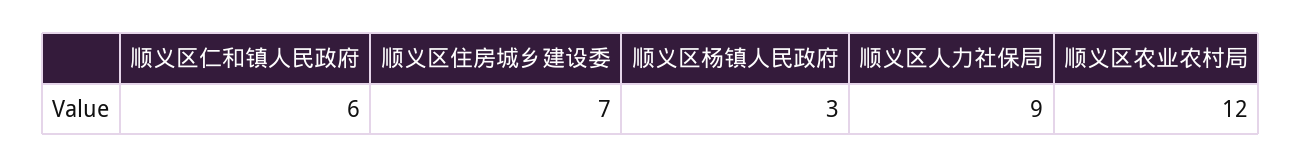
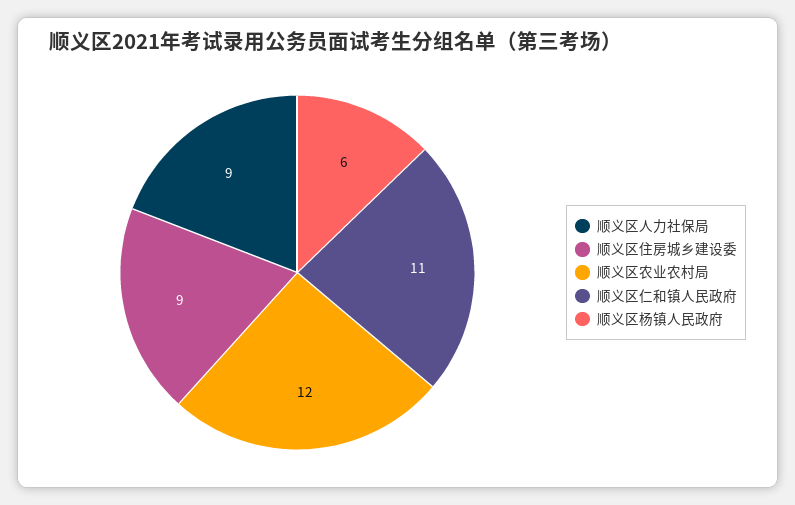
顺义区仁和镇人民政府: 6 -> 11
顺义区住房城乡建设委: 7 -> 9
顺义区杨镇人民政府: 3 -> 6

